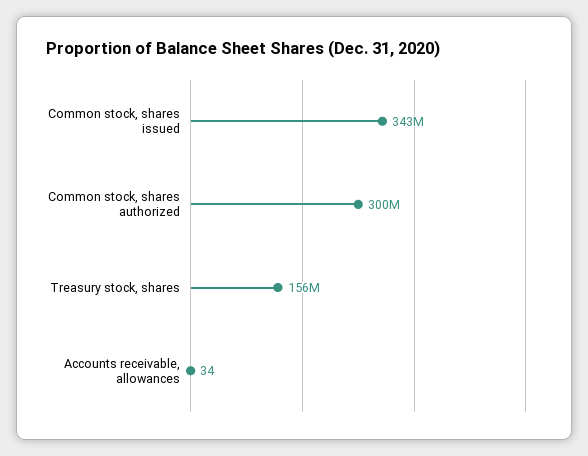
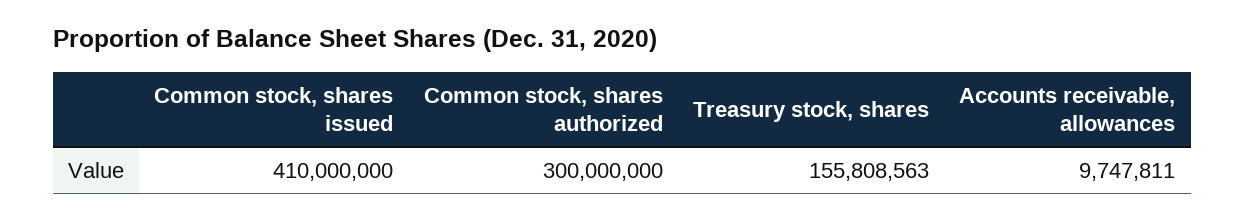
Common stock, shares issued: 343000000 -> 410000000
Accounts receivable, allowances: 34 -> 9747811

